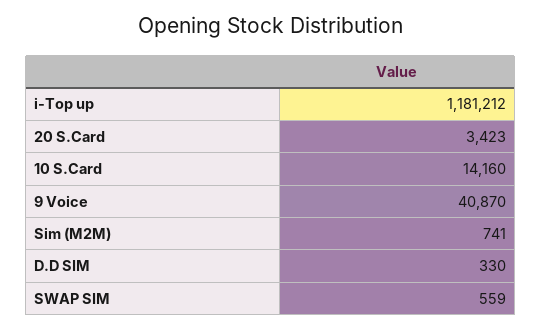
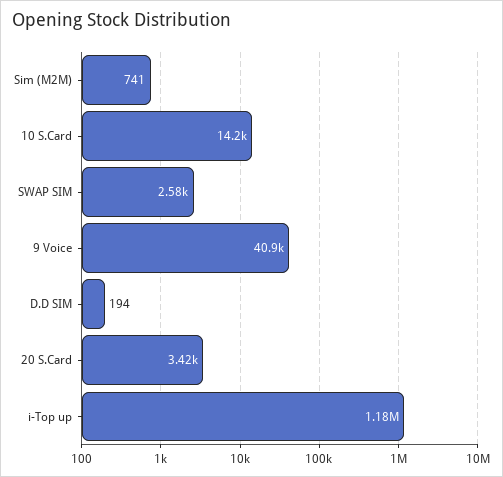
D.D SIM: 330 -> 194
SWAP SIM: 559 -> 2580

